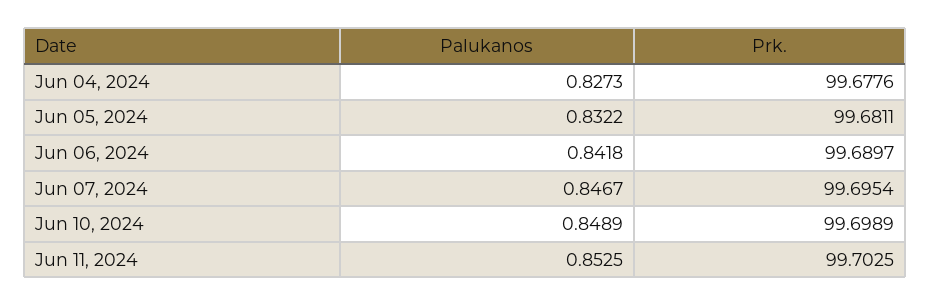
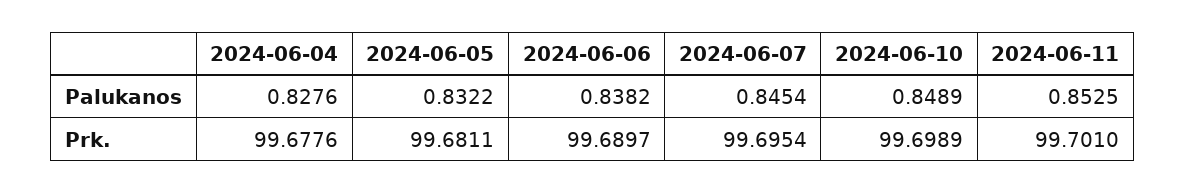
Palukanos, Jun 04, 2024: 0.8273 -> 0.8276
Palukanos, Jun 06, 2024: 0.8418 -> 0.8382
Palukanos, Jun 07, 2024: 0.8467 -> 0.8454
Prk., Jun 11, 2024: 99.7025 -> 99.701

